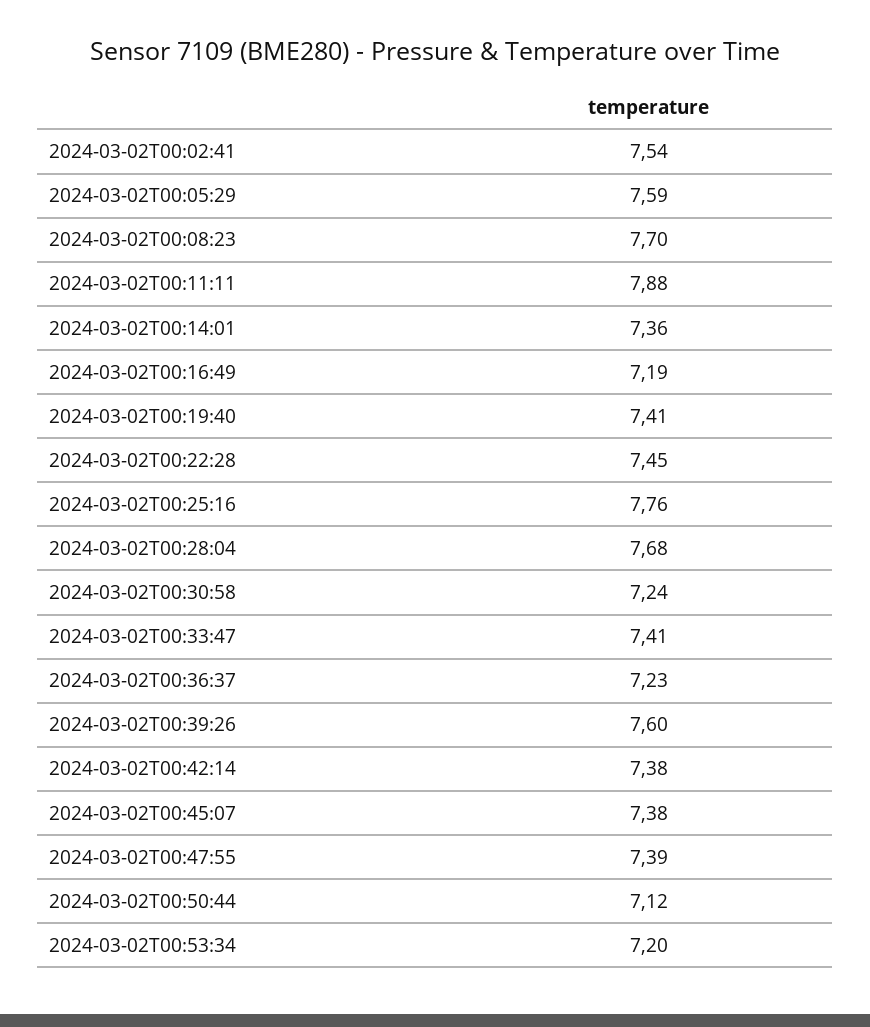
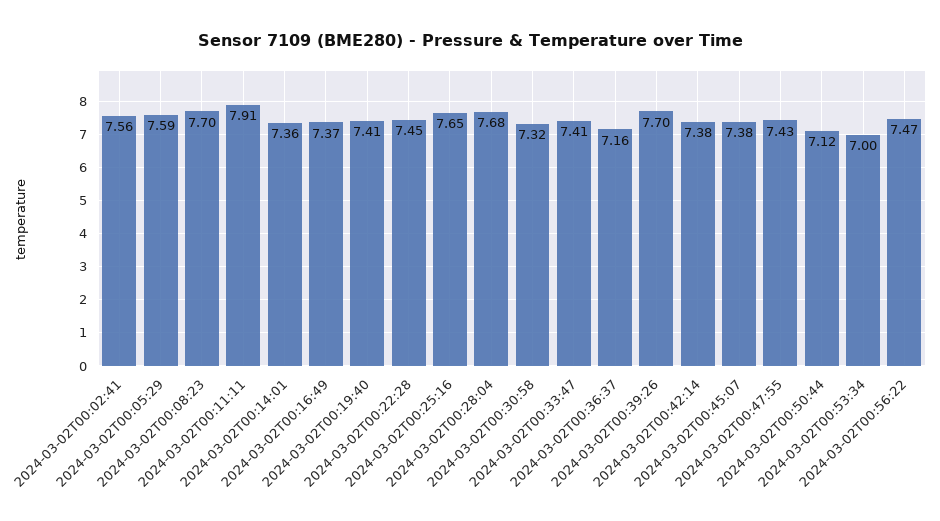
2024-03-02T00:02:41: 7.54 -> 7.56
2024-03-02T00:11:11: 7.88 -> 7.91
2024-03-02T00:16:49: 7.19 -> 7.37
2024-03-02T00:25:16: 7.76 -> 7.65
2024-03-02T00:30:58: 7.24 -> 7.32
2024-03-02T00:36:37: 7.23 -> 7.16
2024-03-02T00:39:26: 7.6 -> 7.7
2024-03-02T00:47:55: 7.39 -> 7.43
2024-03-02T00:53:34: 7.2 -> 7
2024-03-02T00:56:22: none -> 7.47

